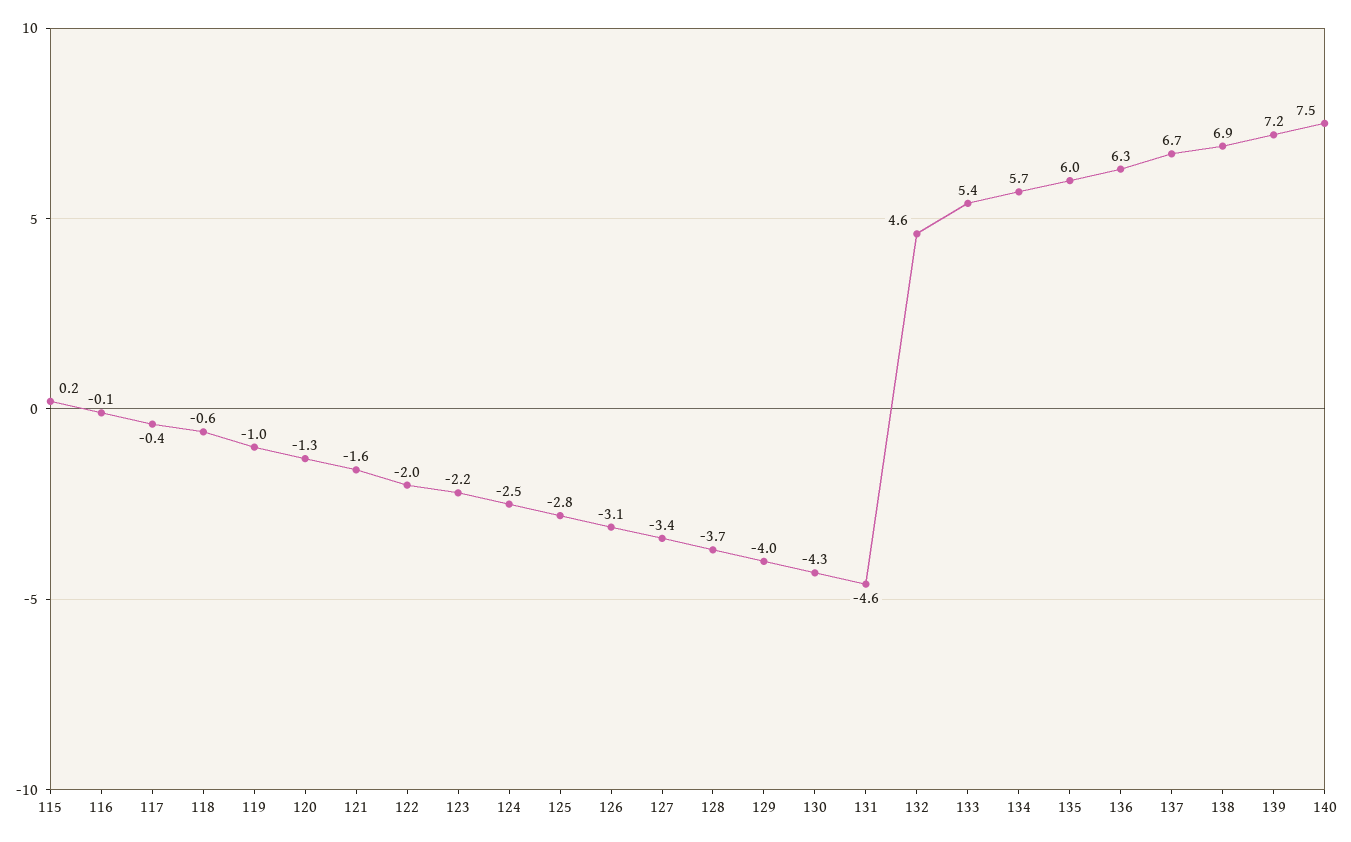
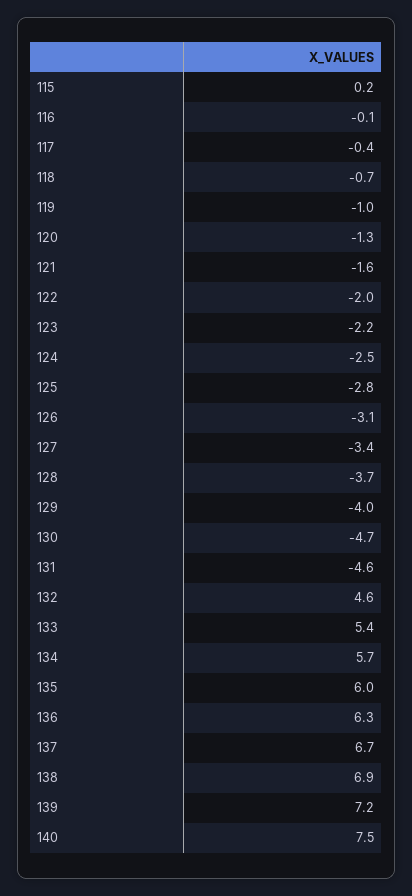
118: -0.6 -> -0.7
130: -4.3 -> -4.7

